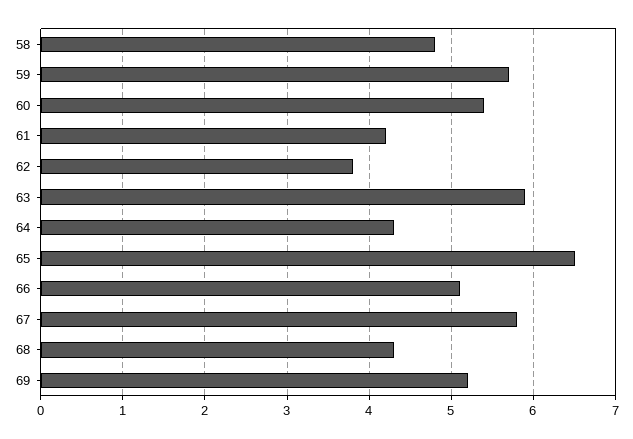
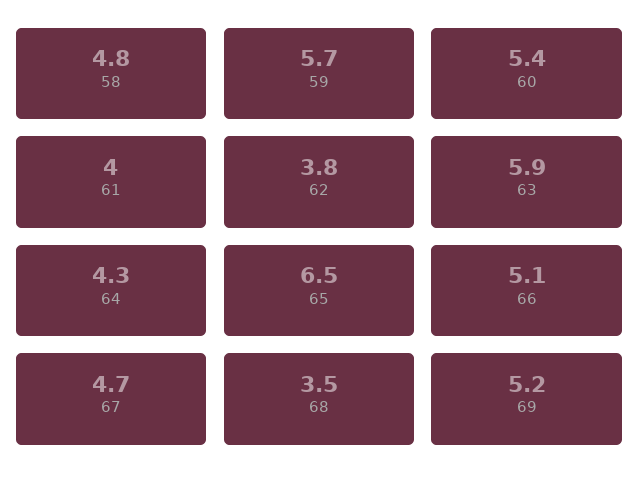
61: 4.2 -> 4
67: 5.8 -> 4.7
68: 4.3 -> 3.5

